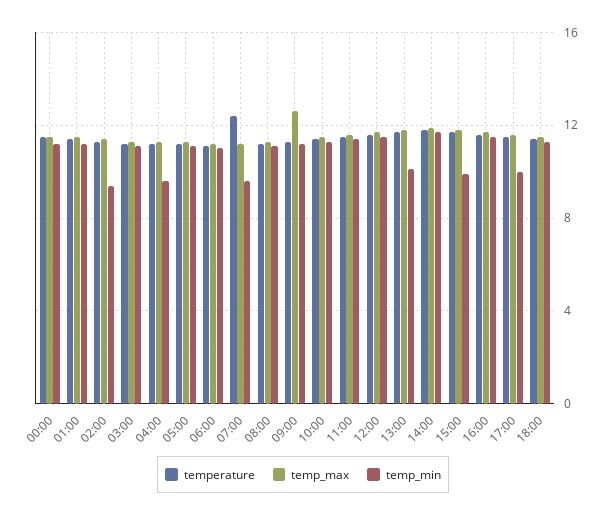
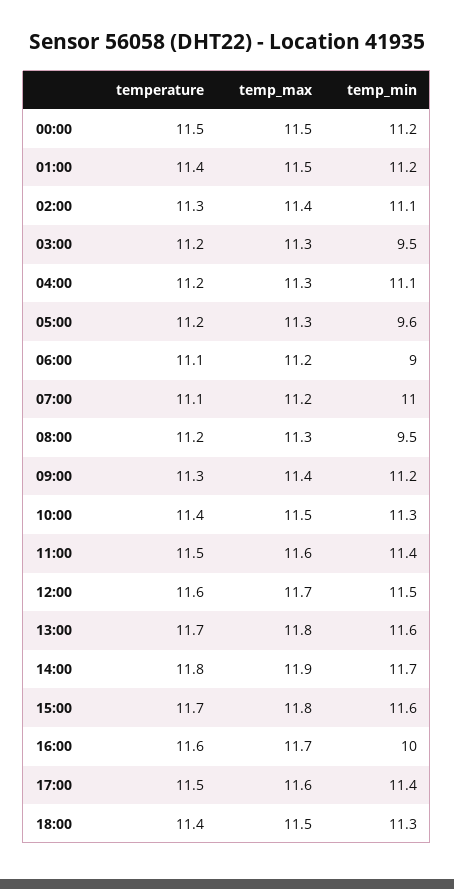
temp_min, 02:00: 9.5 -> 11.1
temp_min, 03:00: 11 -> 9.5
temp_min, 04:00: 9.5 -> 11.1
temp_min, 05:00: 11 -> 9.6
temp_min, 06:00: 11 -> 9
temperature, 07:00: 12.5 -> 11.1
temp_min, 07:00: 9.5 -> 11
temp_min, 08:00: 11 -> 9.5
temp_max, 09:00: 12.5 -> 11.4
temp_min, 13:00: 10 -> 11.6
temp_min, 15:00: 10 -> 11.6
temp_min, 16:00: 11.5 -> 10
temp_min, 17:00: 10 -> 11.4

